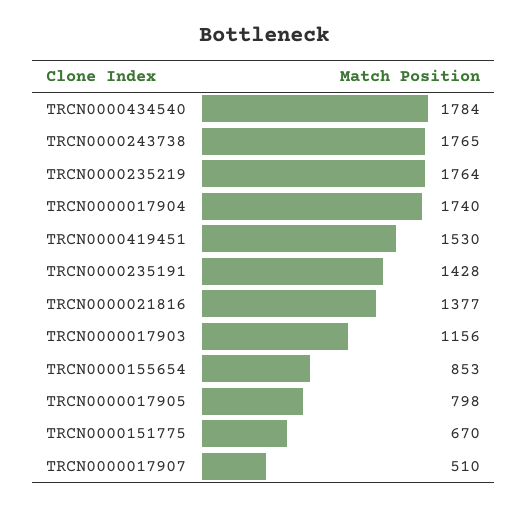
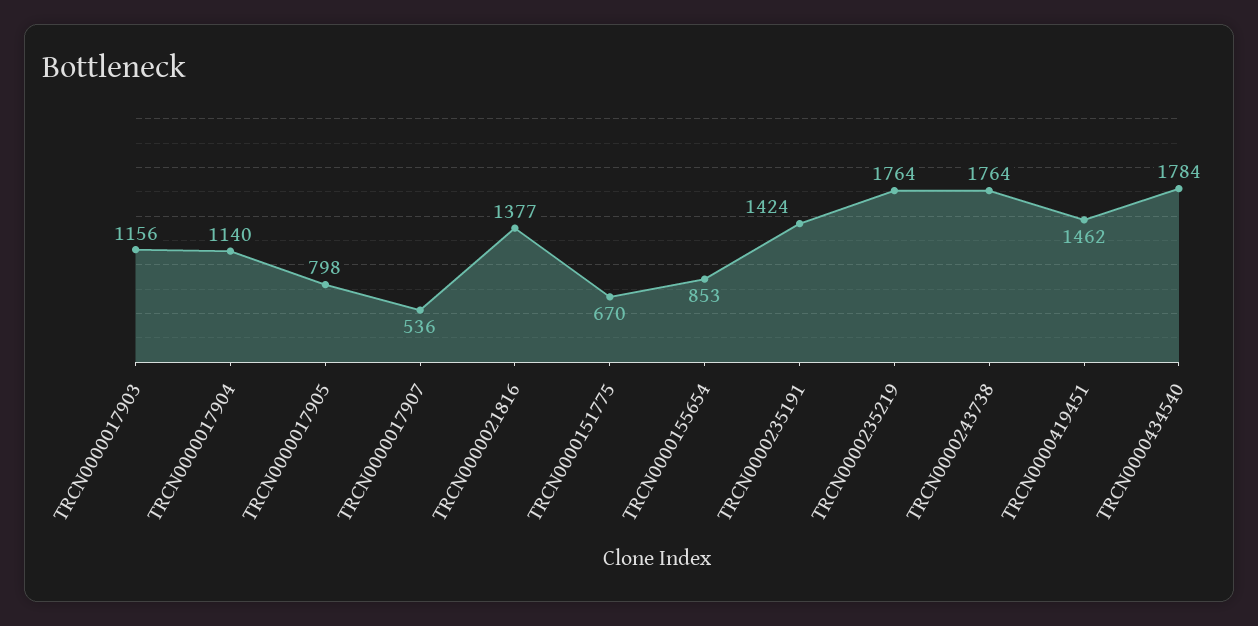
TRCN0000243738: 1765 -> 1764
TRCN0000017904: 1740 -> 1140
TRCN0000419451: 1530 -> 1462
TRCN0000235191: 1428 -> 1424
TRCN0000017907: 510 -> 536

